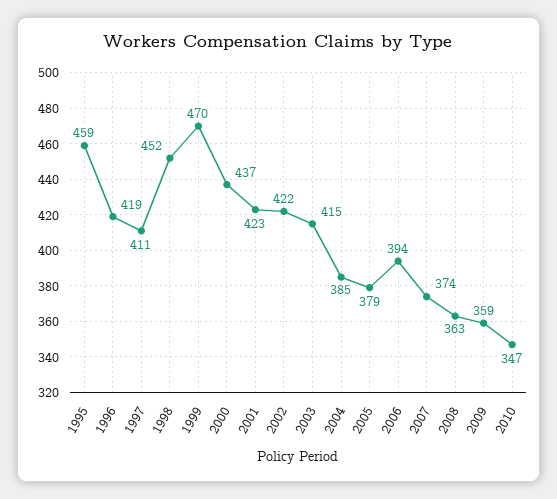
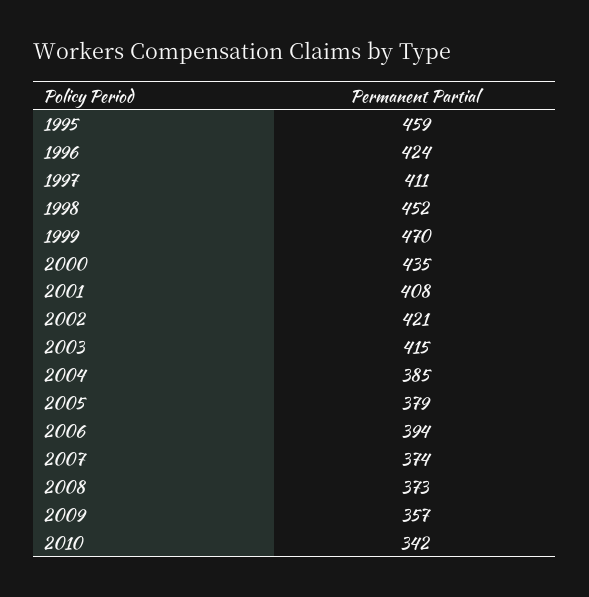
1996: 419 -> 424
2000: 437 -> 435
2001: 423 -> 408
2002: 422 -> 421
2008: 363 -> 373
2009: 359 -> 357
2010: 347 -> 342

